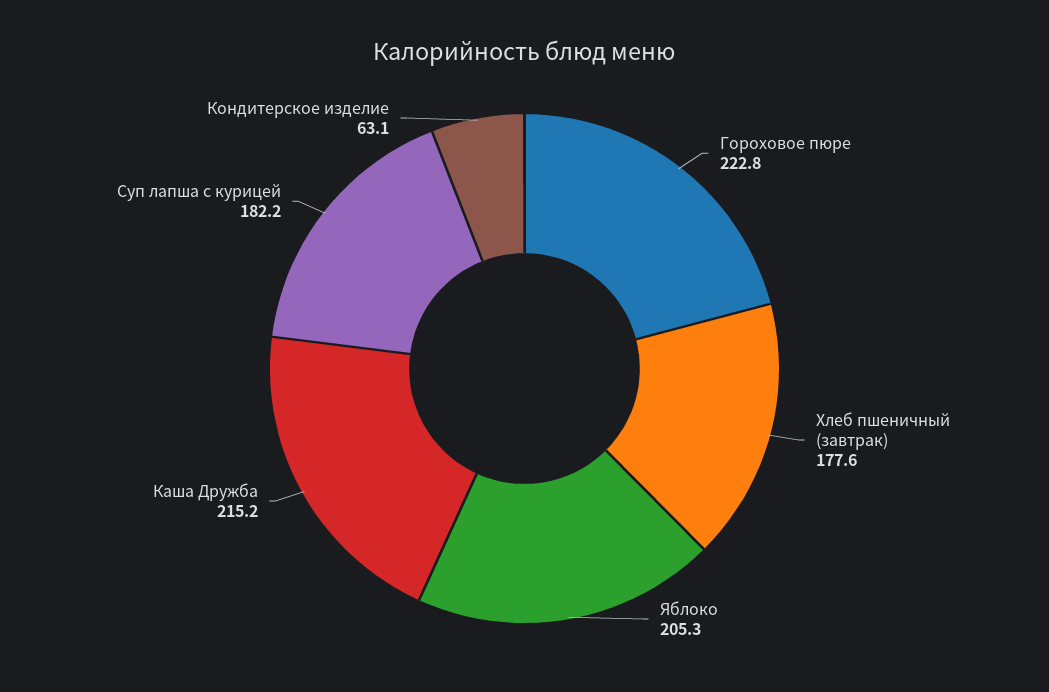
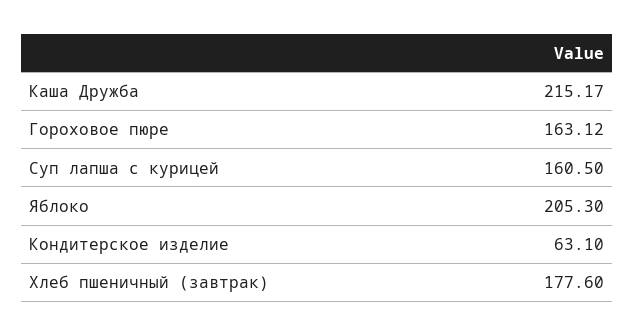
Гороховое пюре: 222.8 -> 163.12
Суп лапша с курицей: 182.2 -> 160.5

